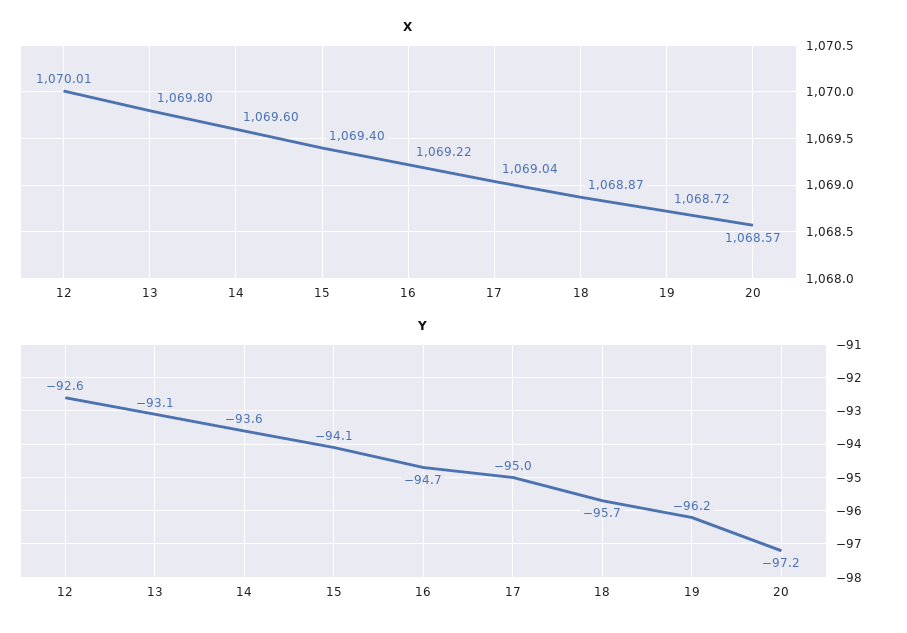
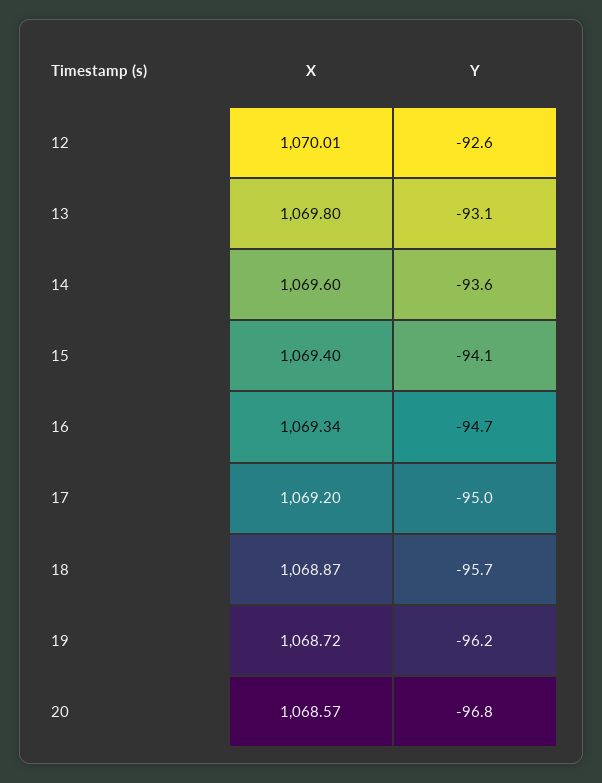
X, 16: 1069.22 -> 1069.34
X, 17: 1069.04 -> 1069.2
Y, 20: -97.2 -> -96.8

